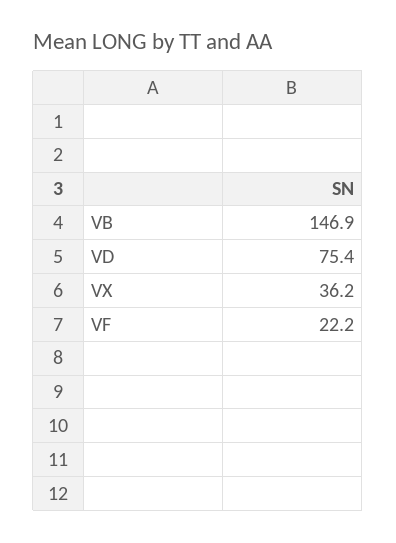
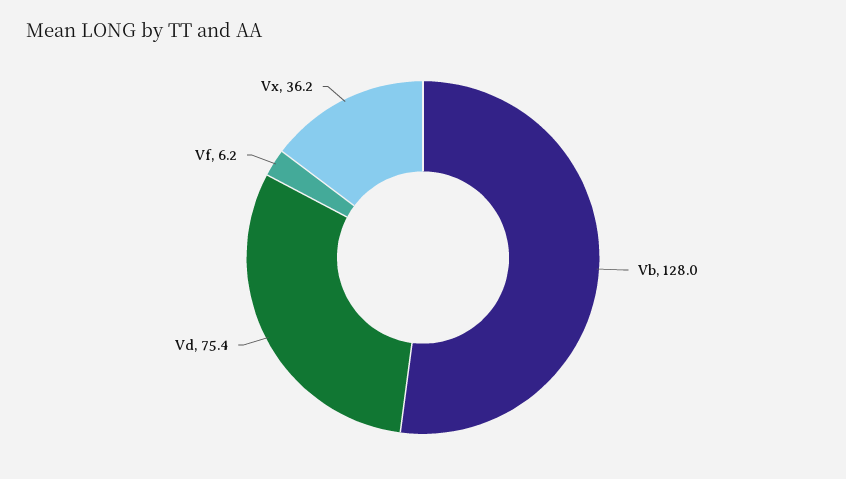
VB: 146.9 -> 128
VF: 22.2 -> 6.2

